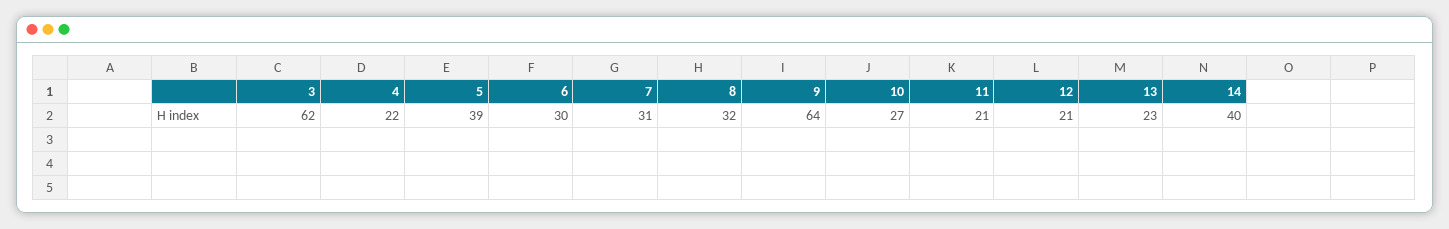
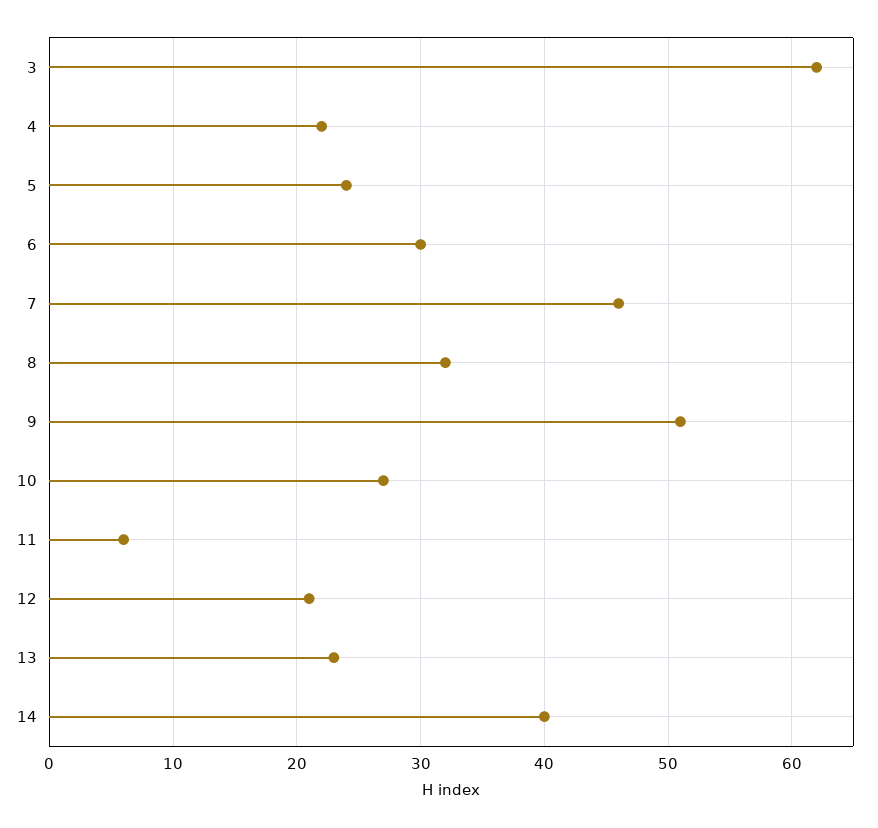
5: 39 -> 24
7: 31 -> 46
9: 64 -> 51
11: 21 -> 6

